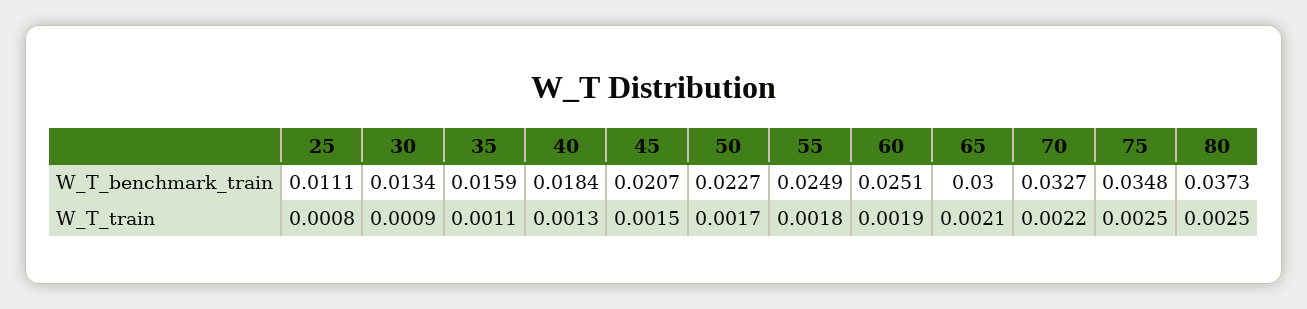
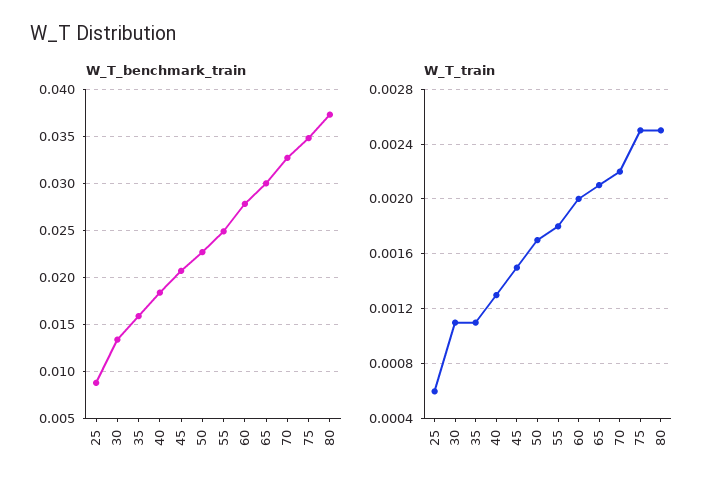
W_T_benchmark_train, 25: 0.0111 -> 0.009
W_T_benchmark_train, 60: 0.0251 -> 0.028
W_T_train, 25: 0.0008 -> 0.0006
W_T_train, 30: 0.0009 -> 0.0011
W_T_train, 60: 0.0019 -> 0.002

